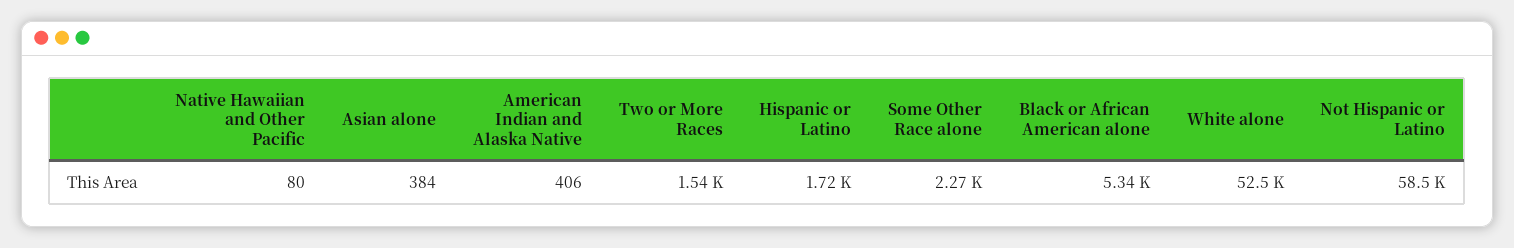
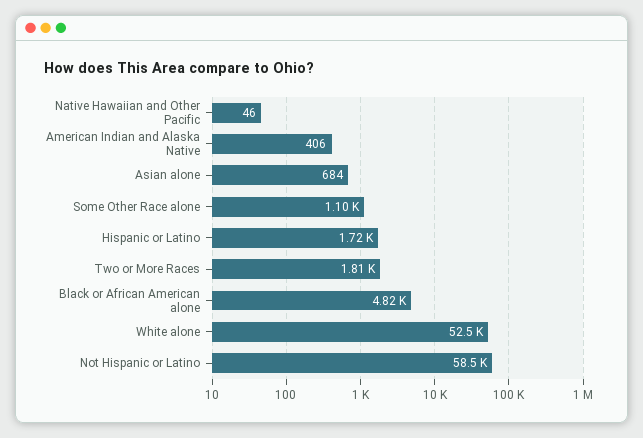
Native Hawaiian and Other Pacific: 80 -> 46
Asian alone: 384 -> 684
Two or More Races: 1540 -> 1810
Some Other Race alone: 2270 -> 1100
Black or African American alone: 5340 -> 4820

